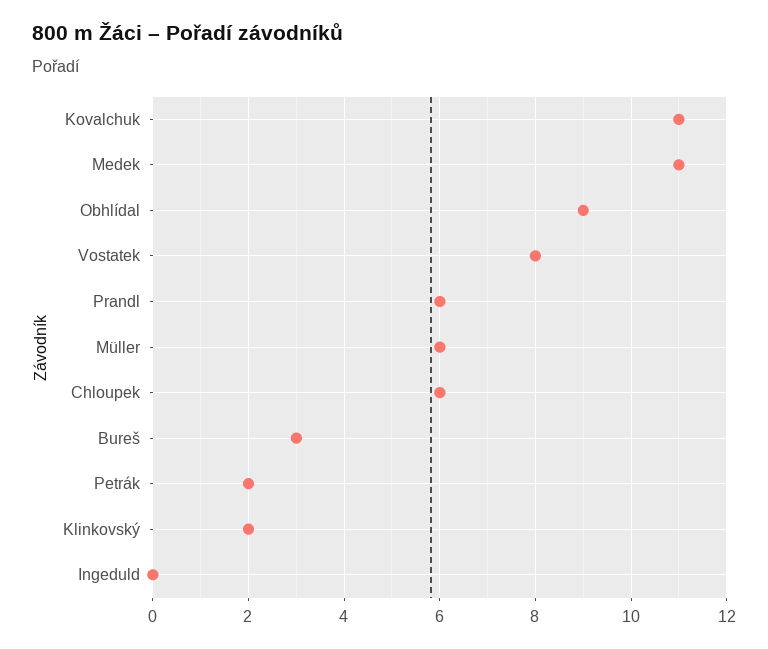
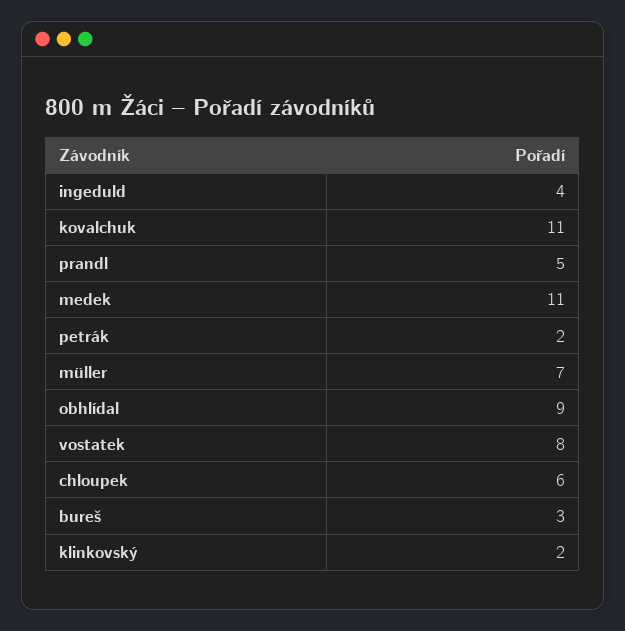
Prandl: 6 -> 5
Müller: 6 -> 7
Ingeduld: 0 -> 4

